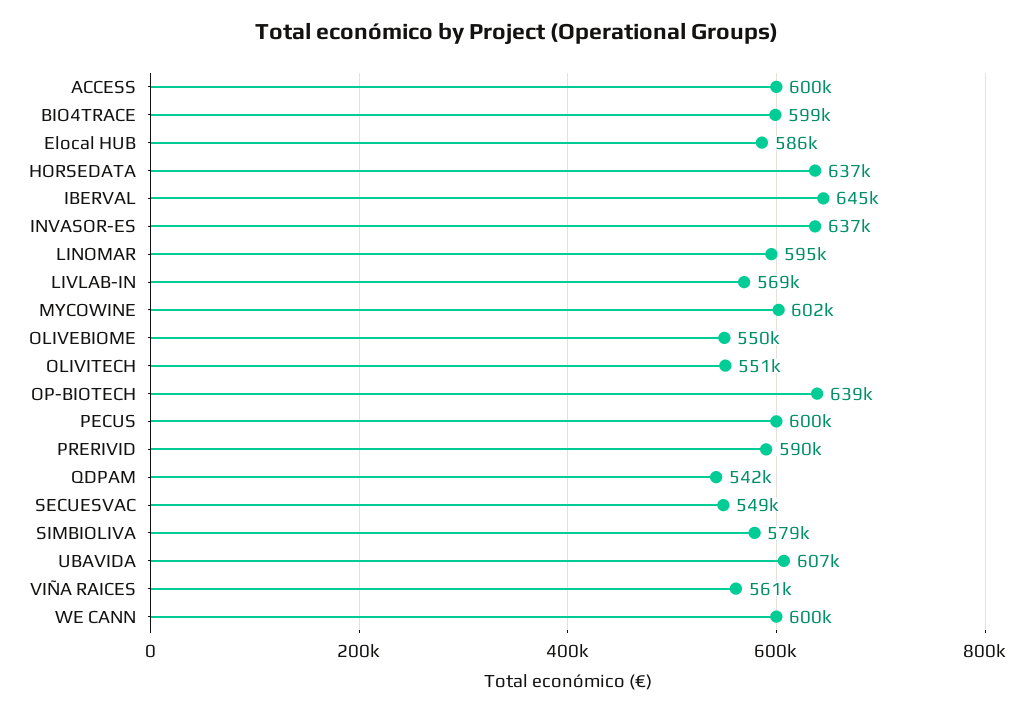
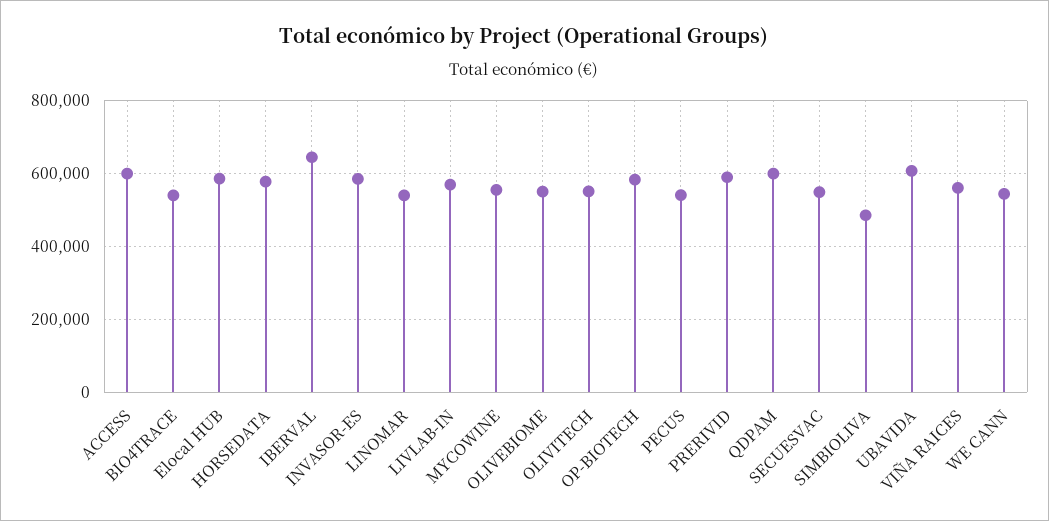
BIO4TRACE: 599000 -> 540000
HORSEDATA: 637000 -> 580000
INVASOR-ES: 637000 -> 580000
LINOMAR: 595000 -> 540000
MYCOWINE: 602000 -> 560000
OP-BIOTECH: 639000 -> 580000
PECUS: 600000 -> 540000
QDPAM: 542000 -> 600000
SIMBIOLIVA: 579000 -> 480000
WE CANN: 600000 -> 540000

